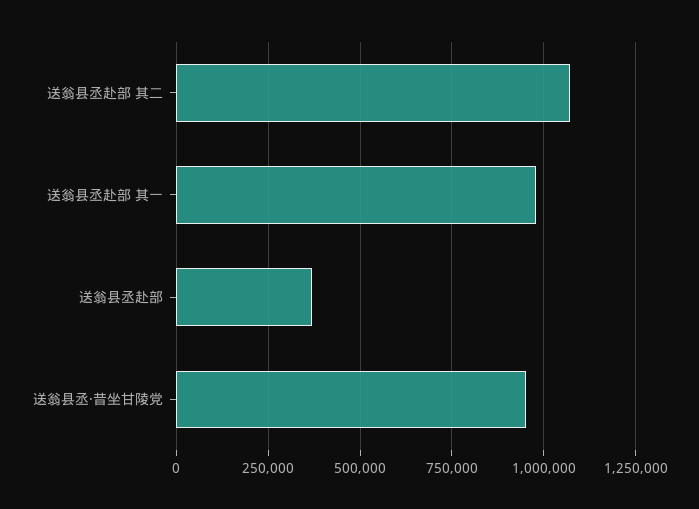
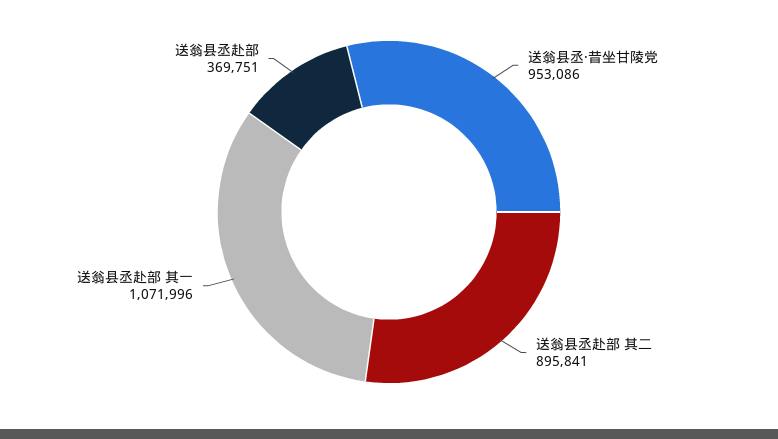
送翁县丞赴部 其二: 1075000 -> 895841
送翁县丞赴部 其一: 975000 -> 1071996

